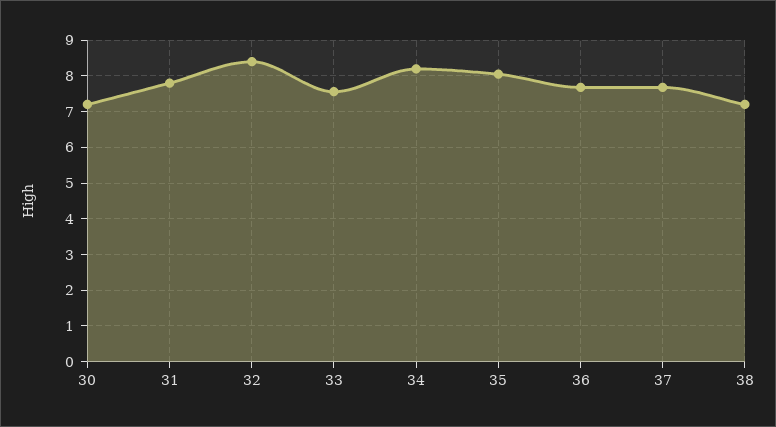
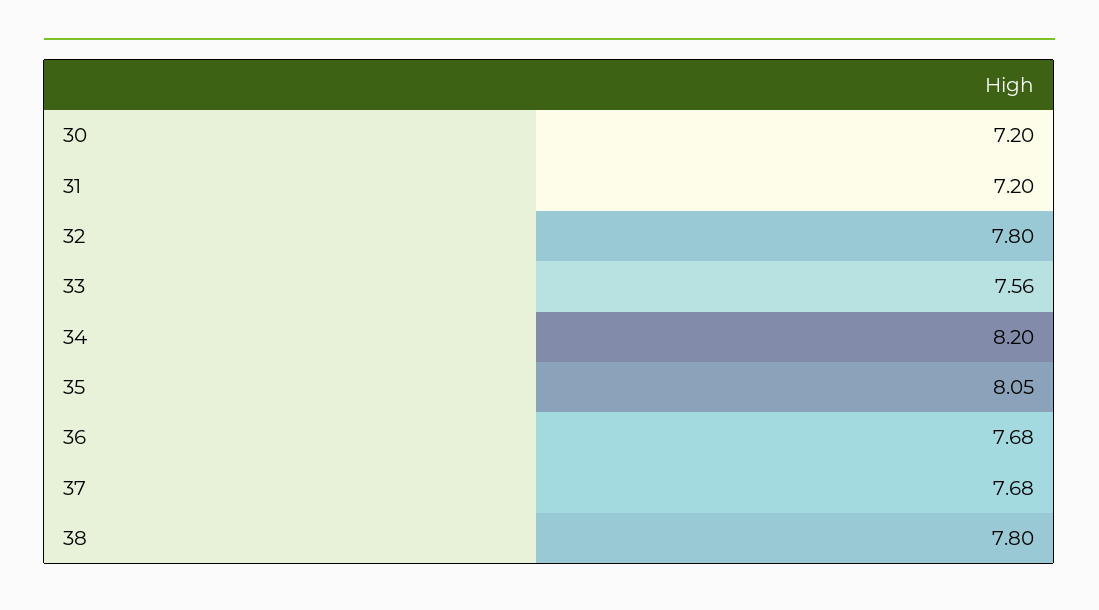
31: 7.8 -> 7.2
32: 8.4 -> 7.8
38: 7.2 -> 7.8

